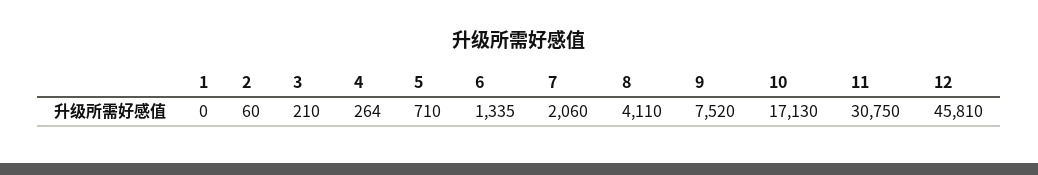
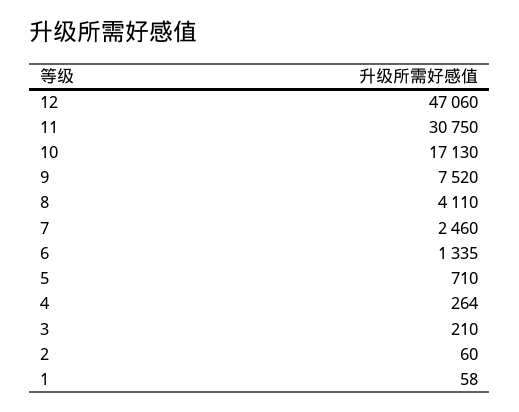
1: 0 -> 58
7: 2060 -> 2460
12: 45810 -> 47060

